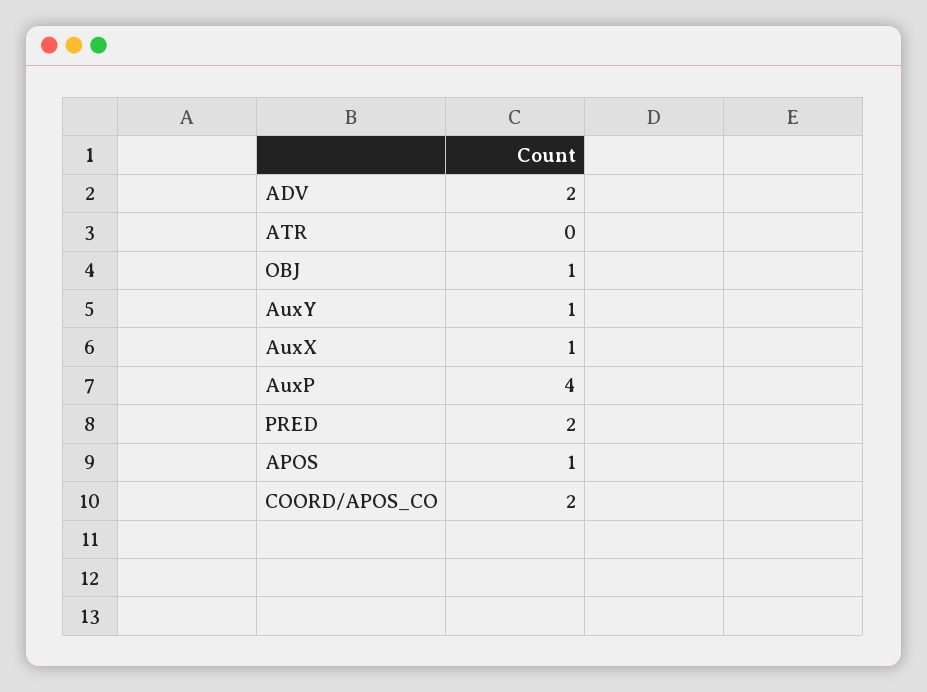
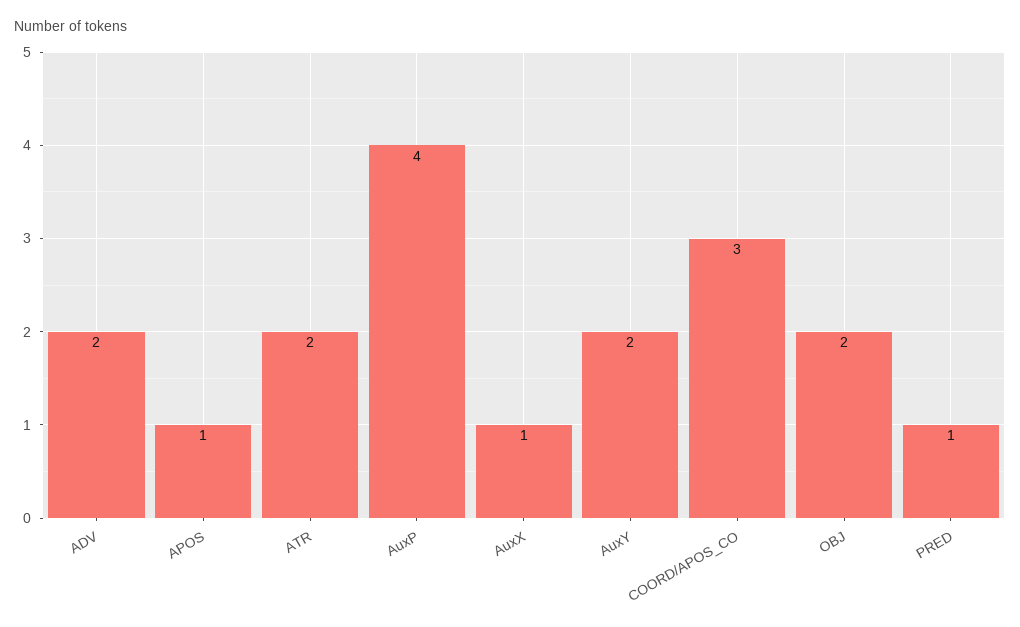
ATR: 0 -> 2
OBJ: 1 -> 2
AuxY: 1 -> 2
PRED: 2 -> 1
COORD/APOS_CO: 2 -> 3

